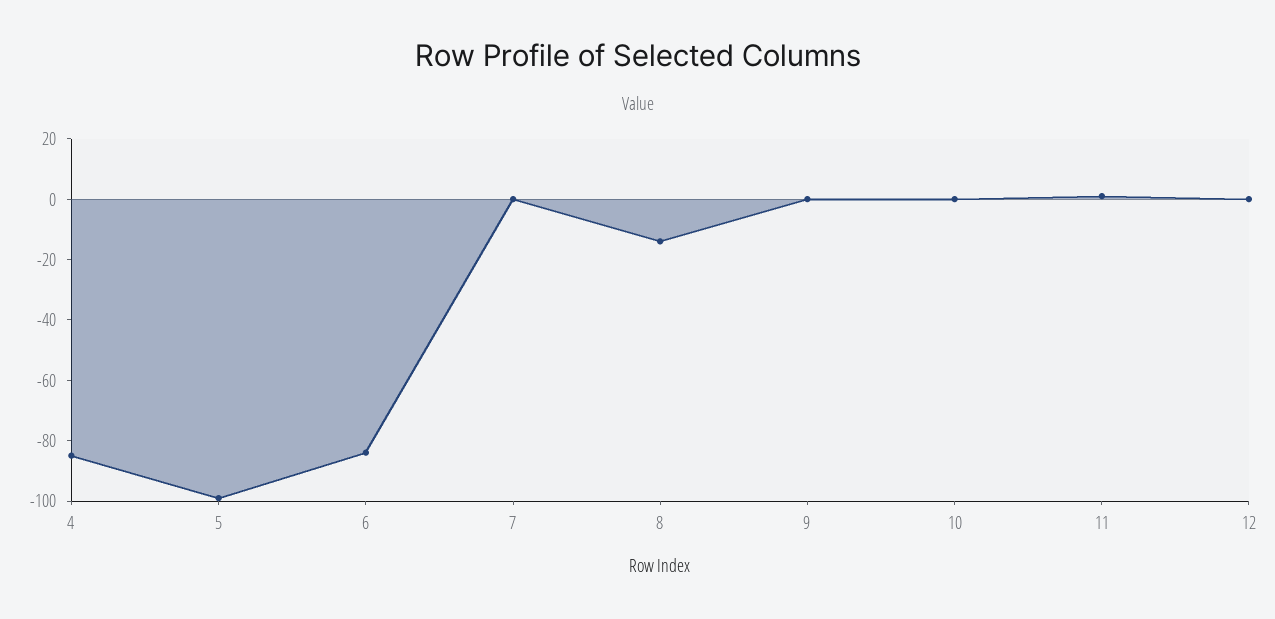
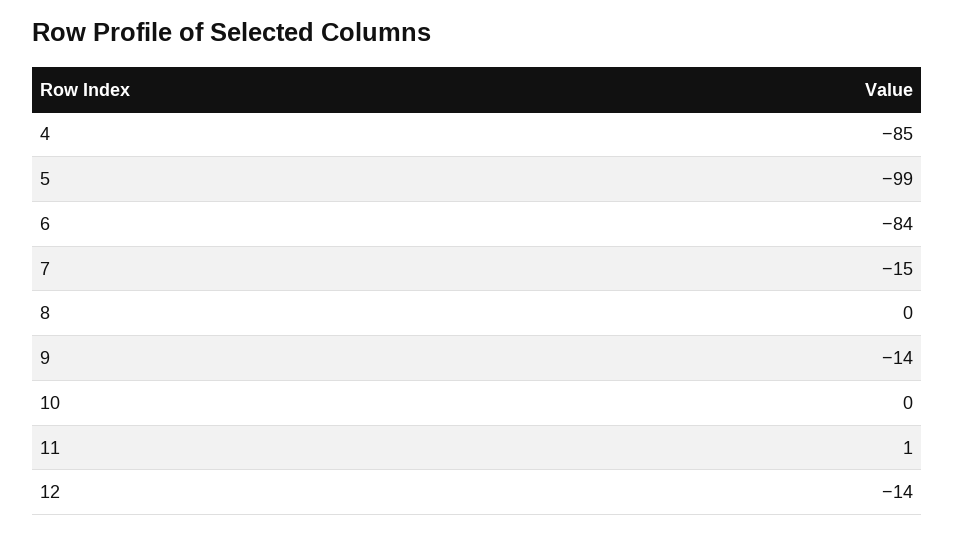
7: 0 -> -15
8: -15 -> 0
9: 0 -> -14
12: 0 -> -14

